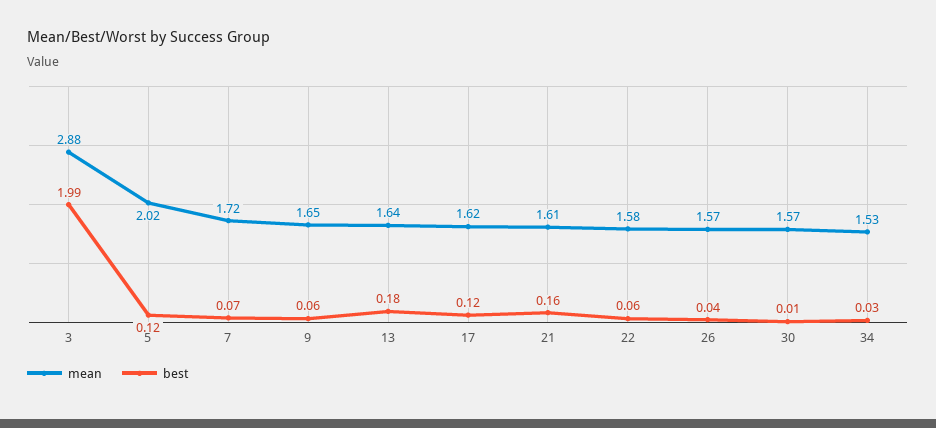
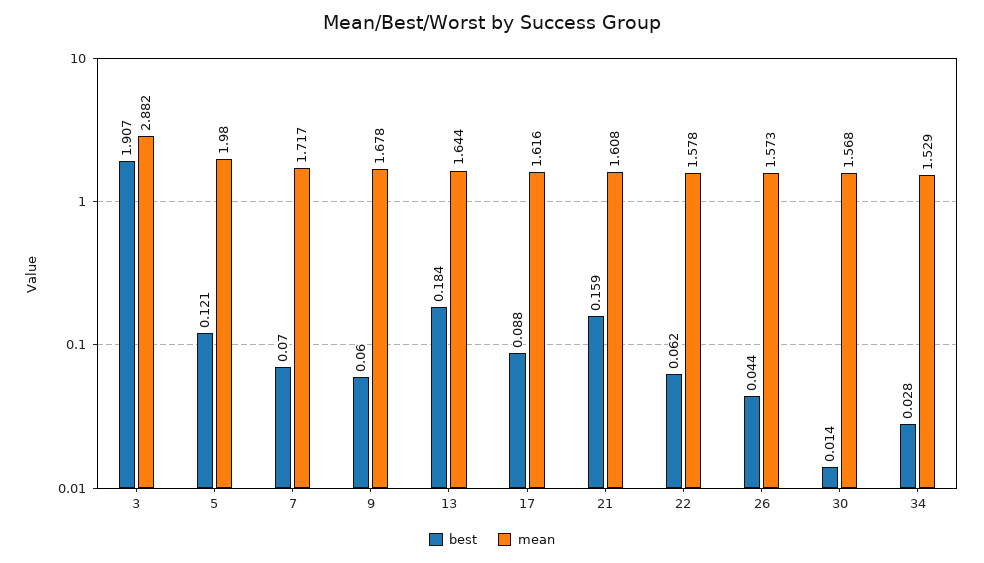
best, 3: 1.99 -> 1.907
mean, 5: 2.02 -> 1.98
mean, 9: 1.65 -> 1.678
best, 17: 0.12 -> 0.088

